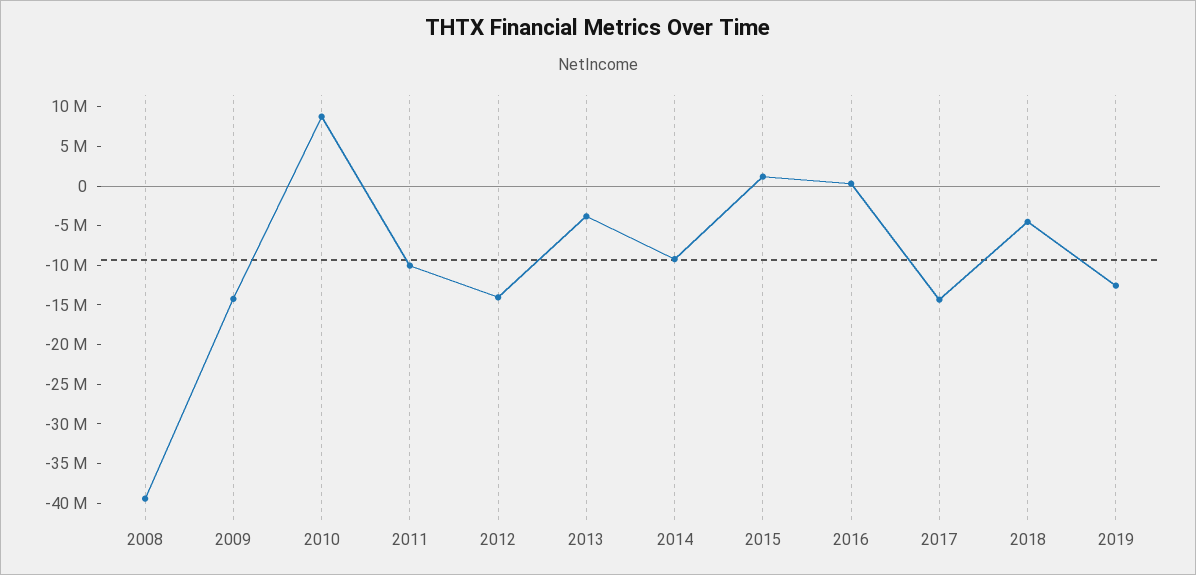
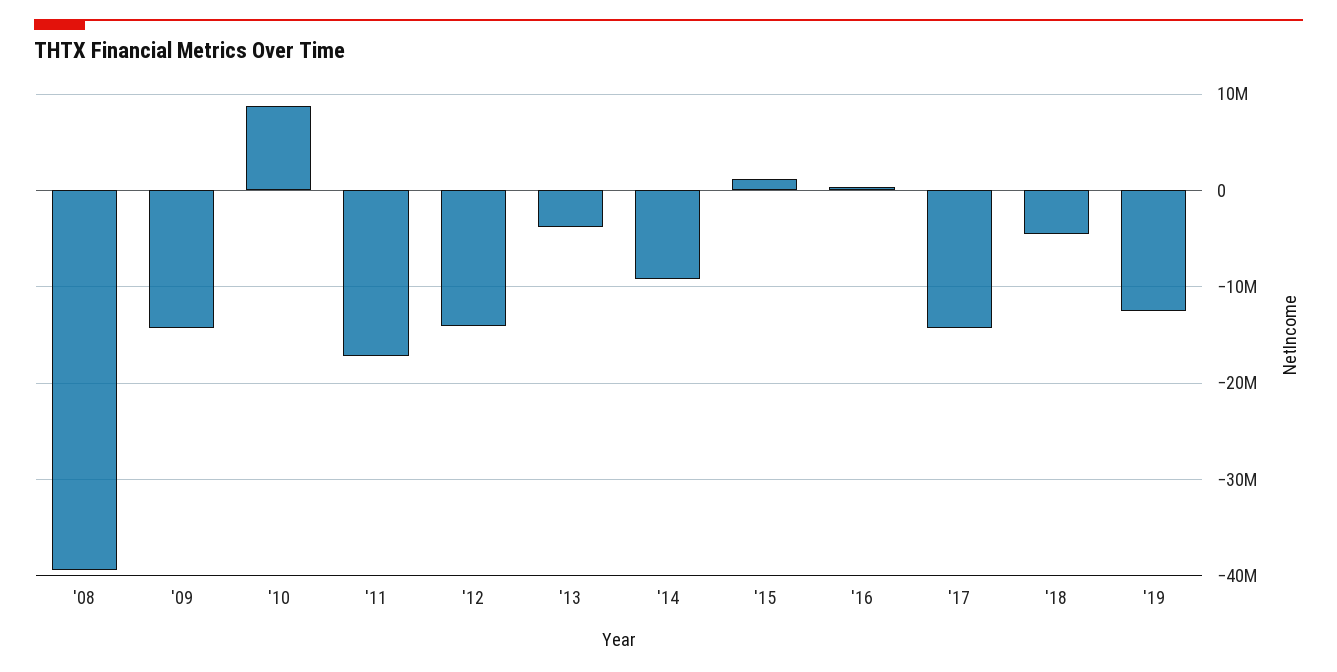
2011: -10000000 -> -17000000

